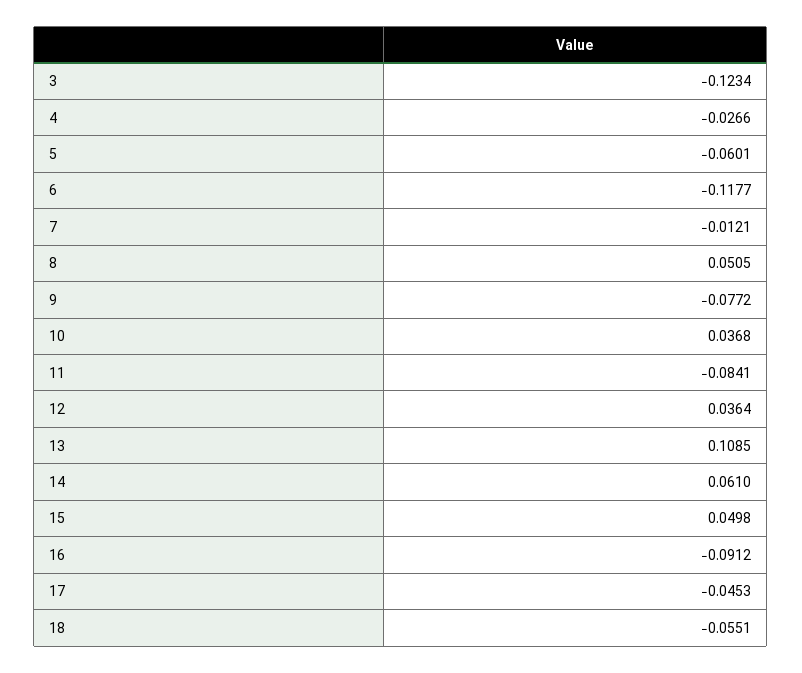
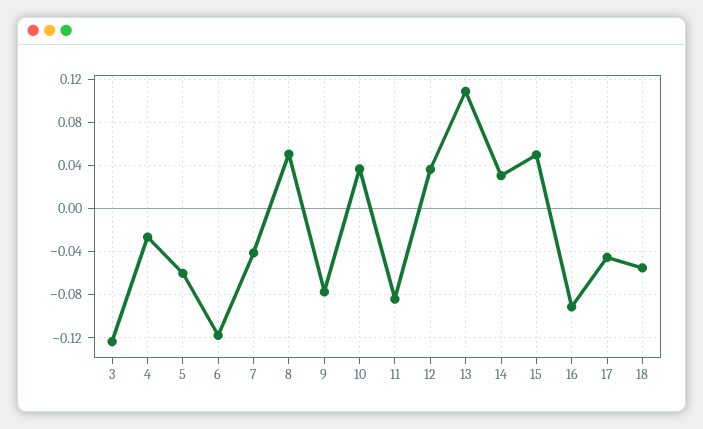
7: -0.0121 -> -0.04
14: 0.061 -> 0.03

